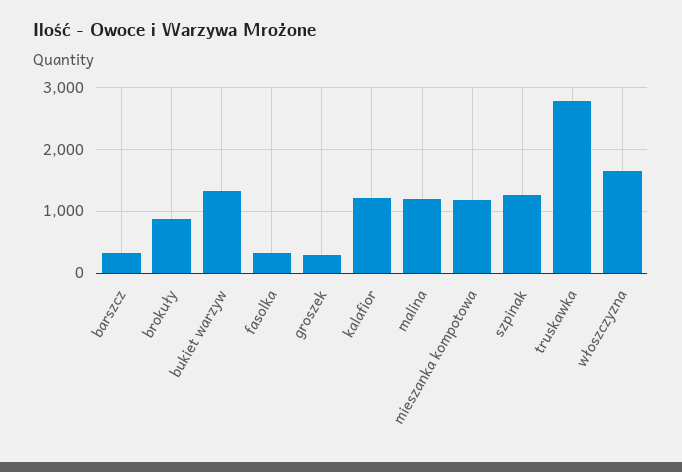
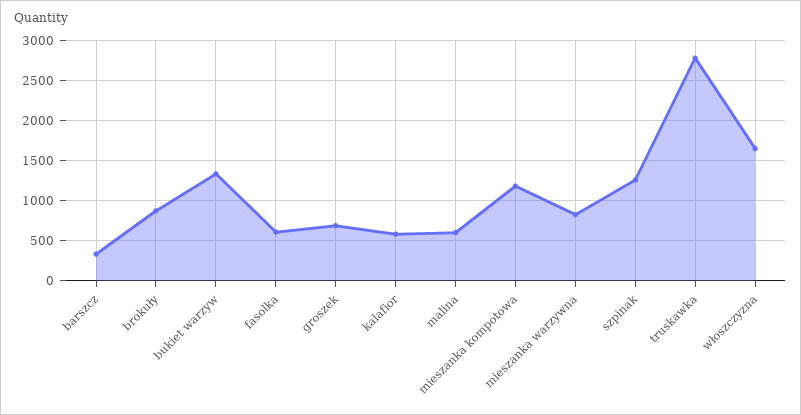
fasolka: 300 -> 600
groszek: 300 -> 700
kalafior: 1200 -> 600
malina: 1200 -> 600
mieszanka warzywna: none -> 800

